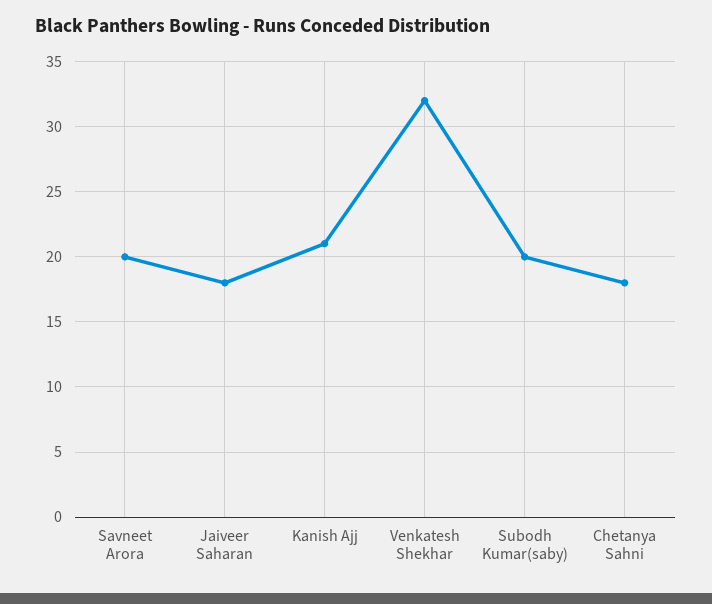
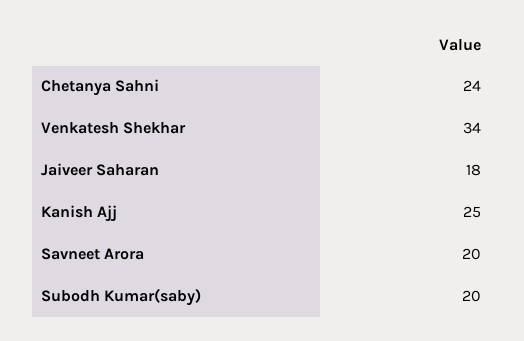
Kanish Ajj: 21 -> 25
Venkatesh Shekhar: 32 -> 34
Chetanya Sahni: 18 -> 24

